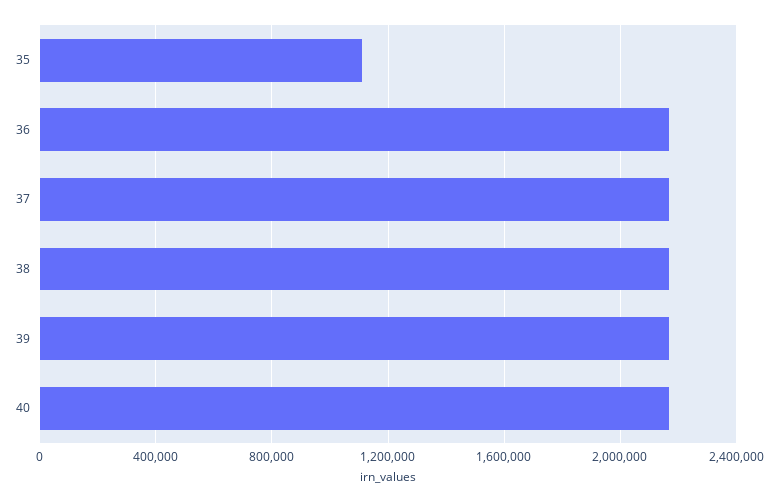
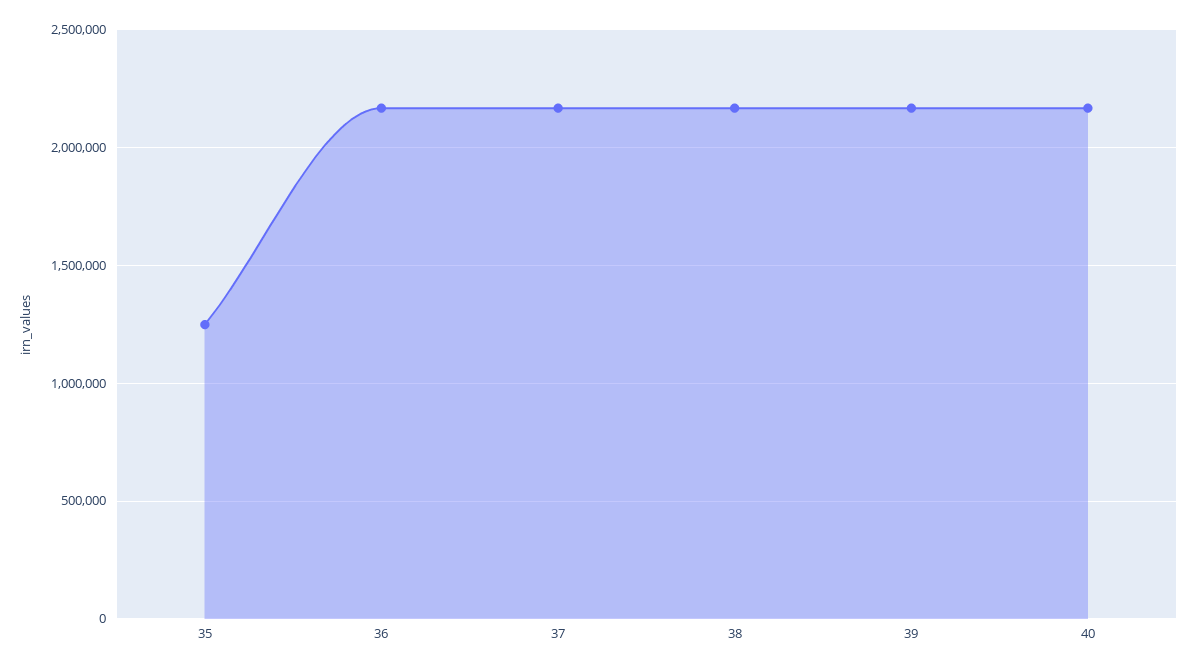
35: 1100000 -> 1250000

